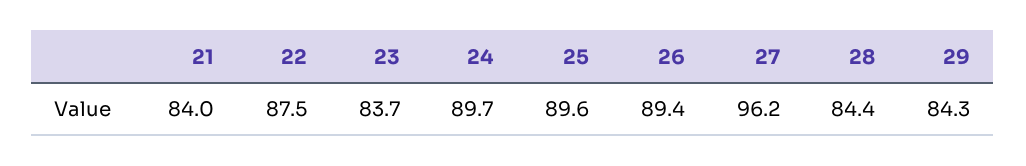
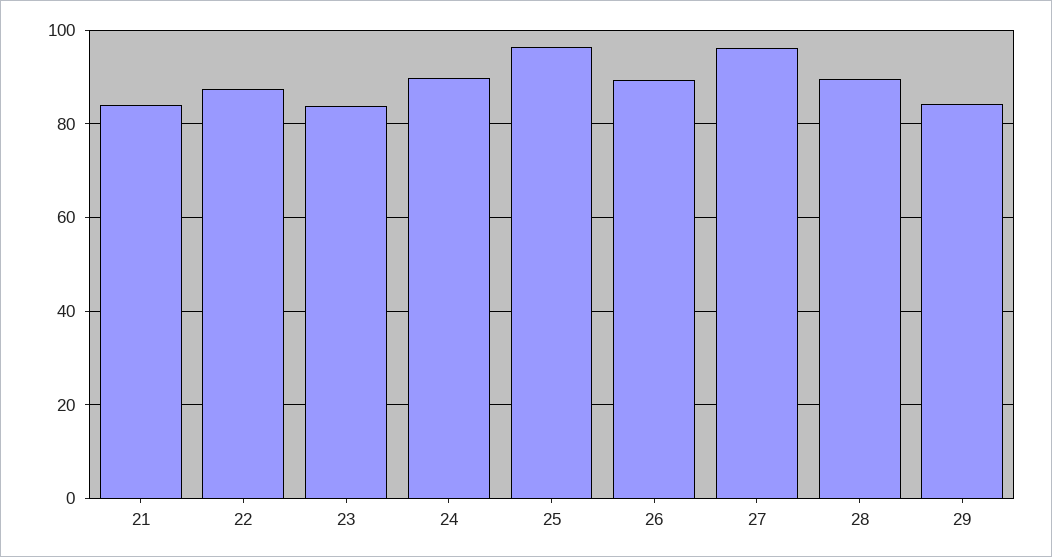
25: 89.6 -> 96
28: 84.4 -> 90

